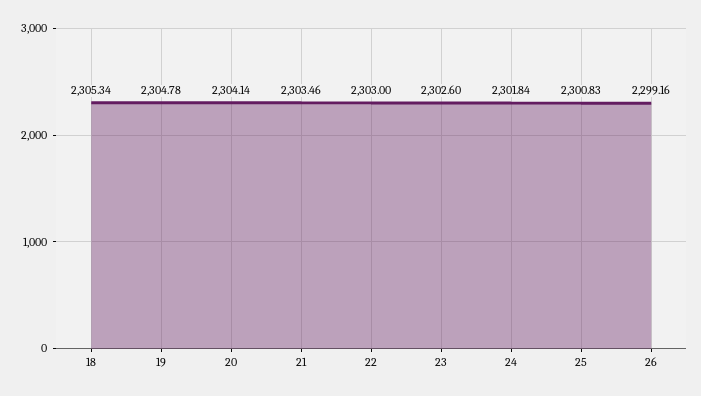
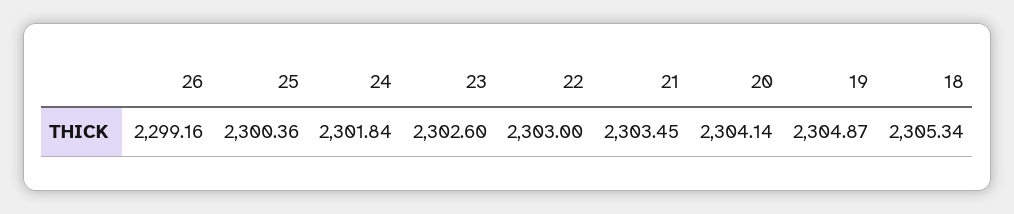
19: 2304.78 -> 2304.87
21: 2303.46 -> 2303.45
25: 2300.83 -> 2300.36

